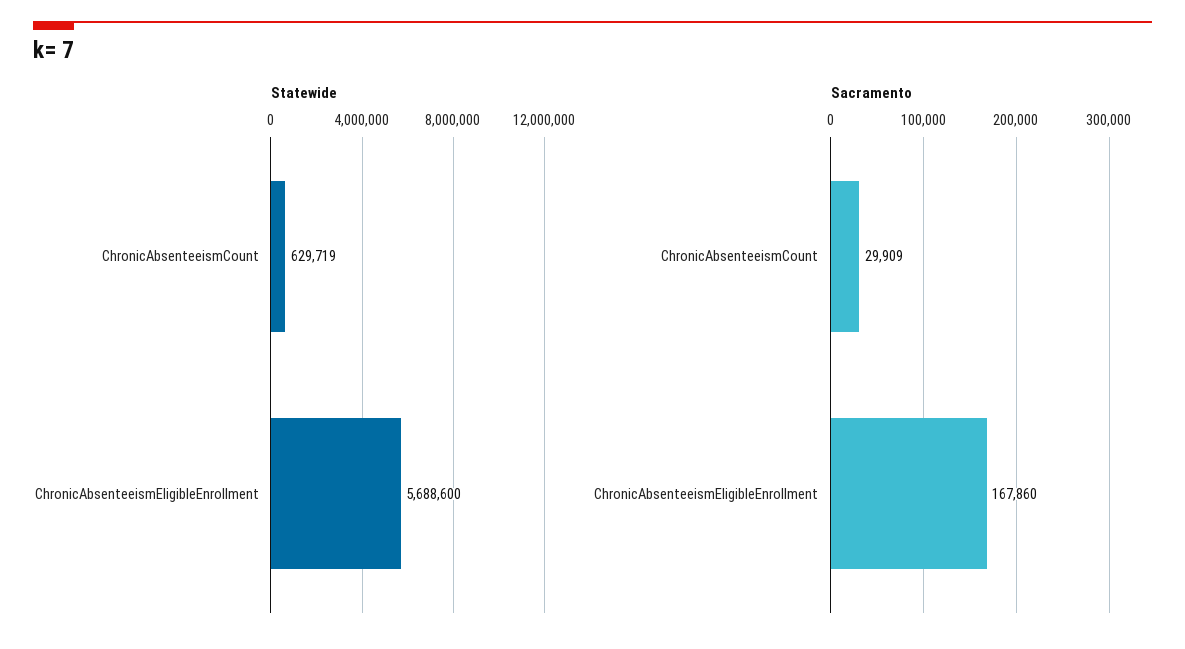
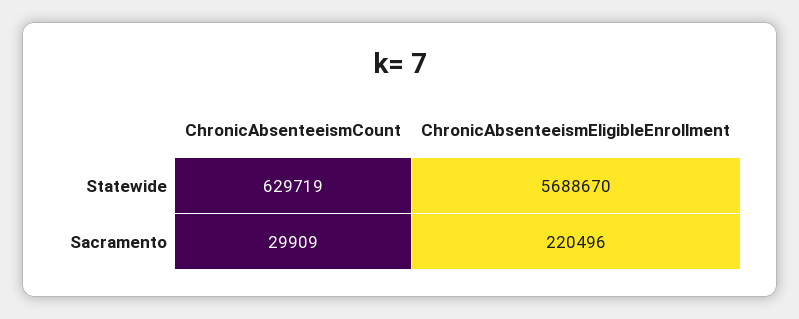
Statewide, ChronicAbsenteeismEligibleEnrollment: 5688600 -> 5688670
Sacramento, ChronicAbsenteeismEligibleEnrollment: 167860 -> 220496

